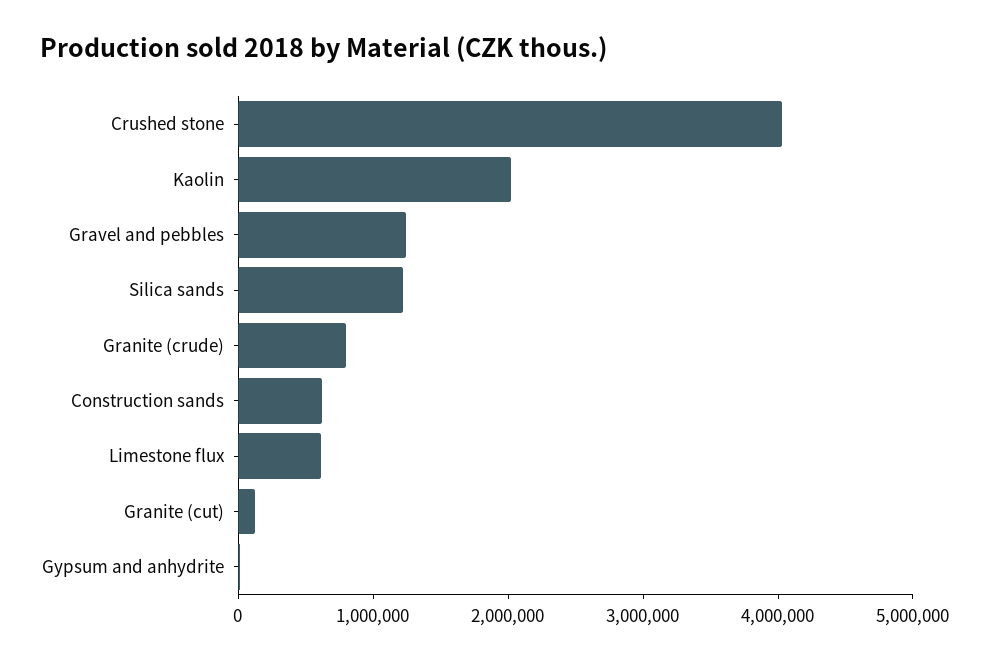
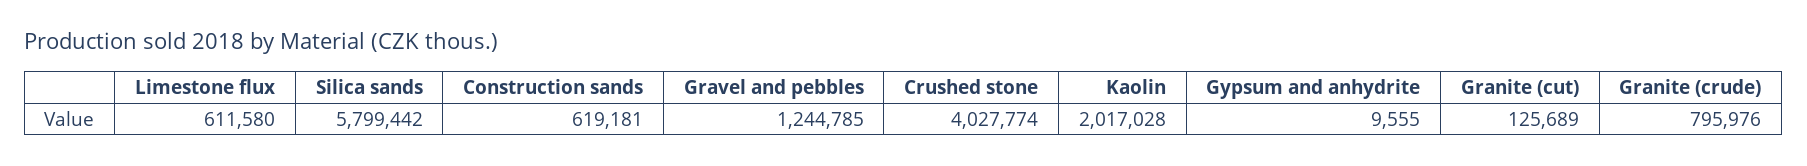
Silica sands: 1200000 -> 5799442

